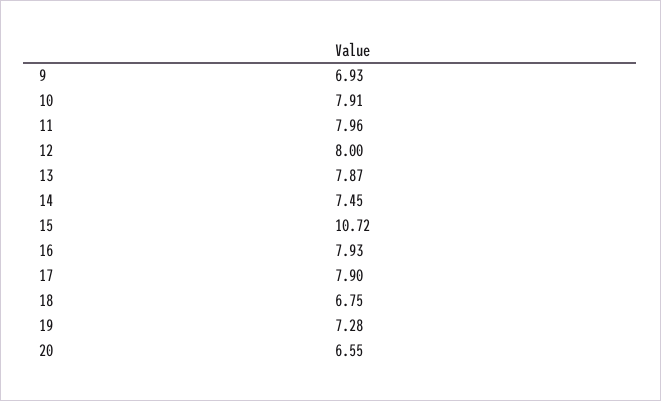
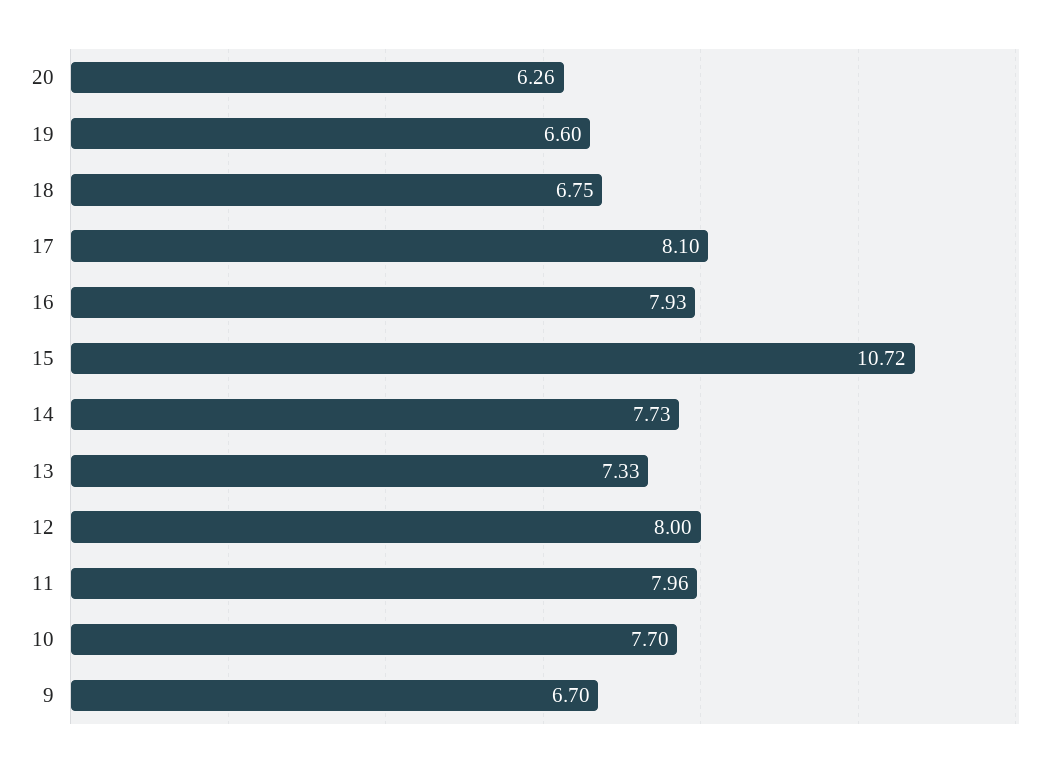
9: 6.93 -> 6.7
10: 7.91 -> 7.7
13: 7.87 -> 7.33
14: 7.45 -> 7.73
17: 7.9 -> 8.1
19: 7.28 -> 6.6
20: 6.55 -> 6.26

